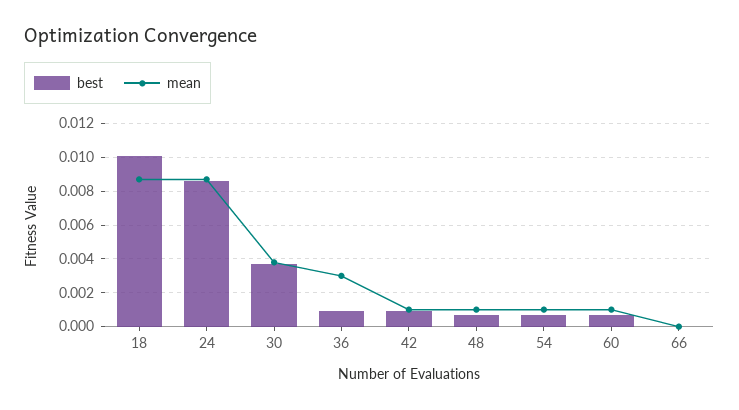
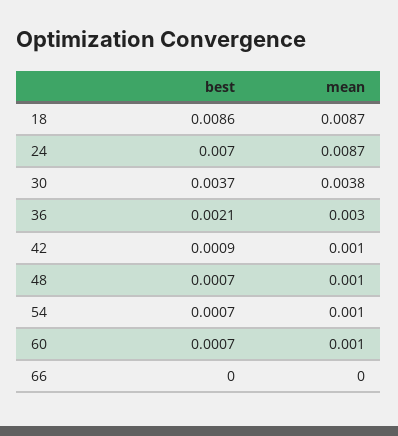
best, 18: 0.01 -> 0.0086
best, 24: 0.0085 -> 0.007
best, 36: 0.001 -> 0.0021

